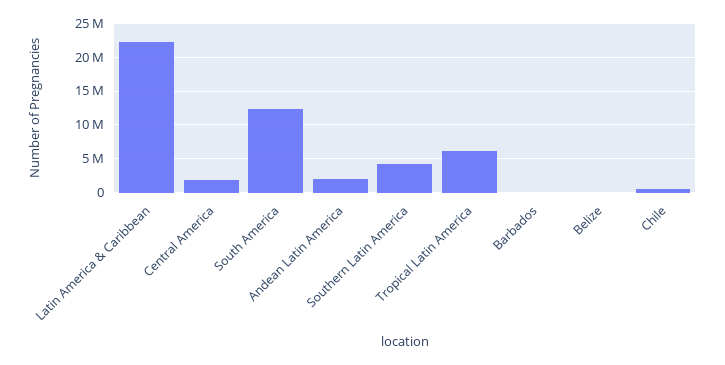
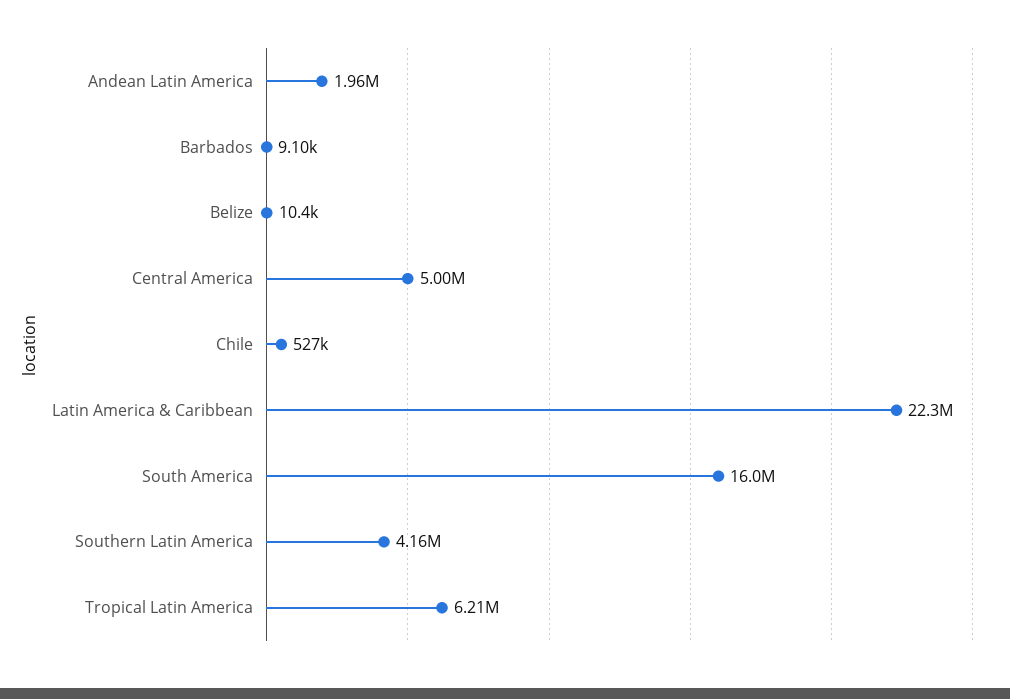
Central America: 2000000 -> 5000000
South America: 12000000 -> 16000000

